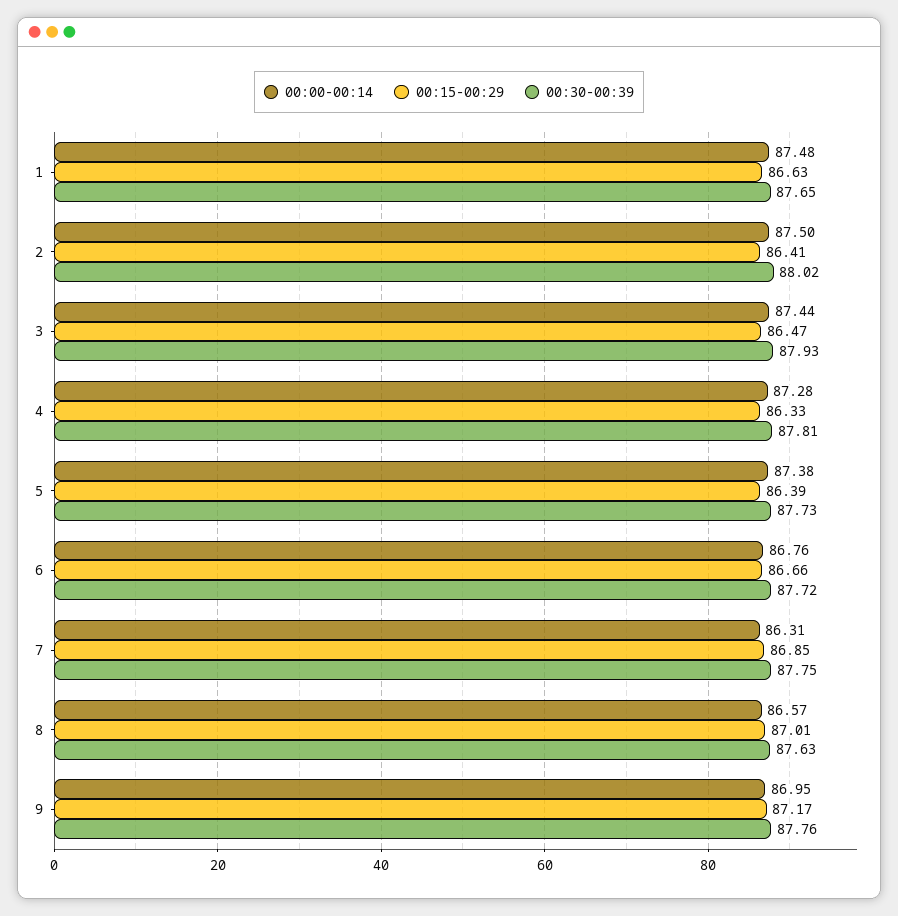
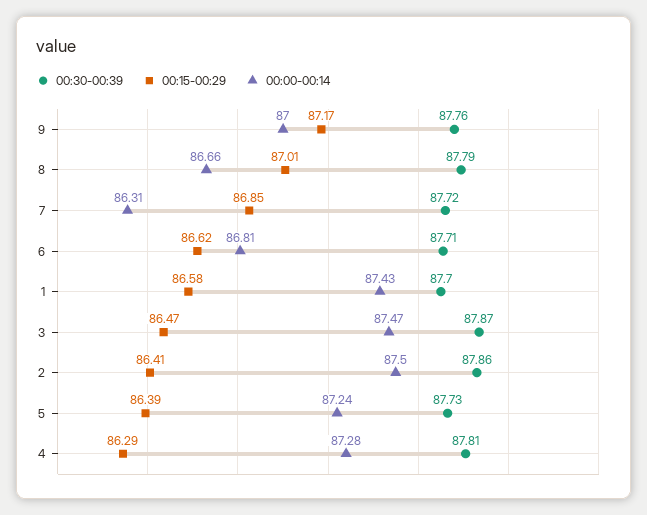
00:00-00:14, 1: 87.48 -> 87.43
00:15-00:29, 1: 86.63 -> 86.58
00:30-00:39, 1: 87.65 -> 87.7
00:30-00:39, 2: 88.02 -> 87.86
00:00-00:14, 3: 87.44 -> 87.47
00:30-00:39, 3: 87.93 -> 87.87
00:15-00:29, 4: 86.33 -> 86.29
00:00-00:14, 5: 87.38 -> 87.24
00:00-00:14, 6: 86.76 -> 86.81
00:15-00:29, 6: 86.66 -> 86.62
00:30-00:39, 6: 87.72 -> 87.71
00:30-00:39, 7: 87.75 -> 87.72
00:00-00:14, 8: 86.57 -> 86.66
00:30-00:39, 8: 87.63 -> 87.79
00:00-00:14, 9: 86.95 -> 87

